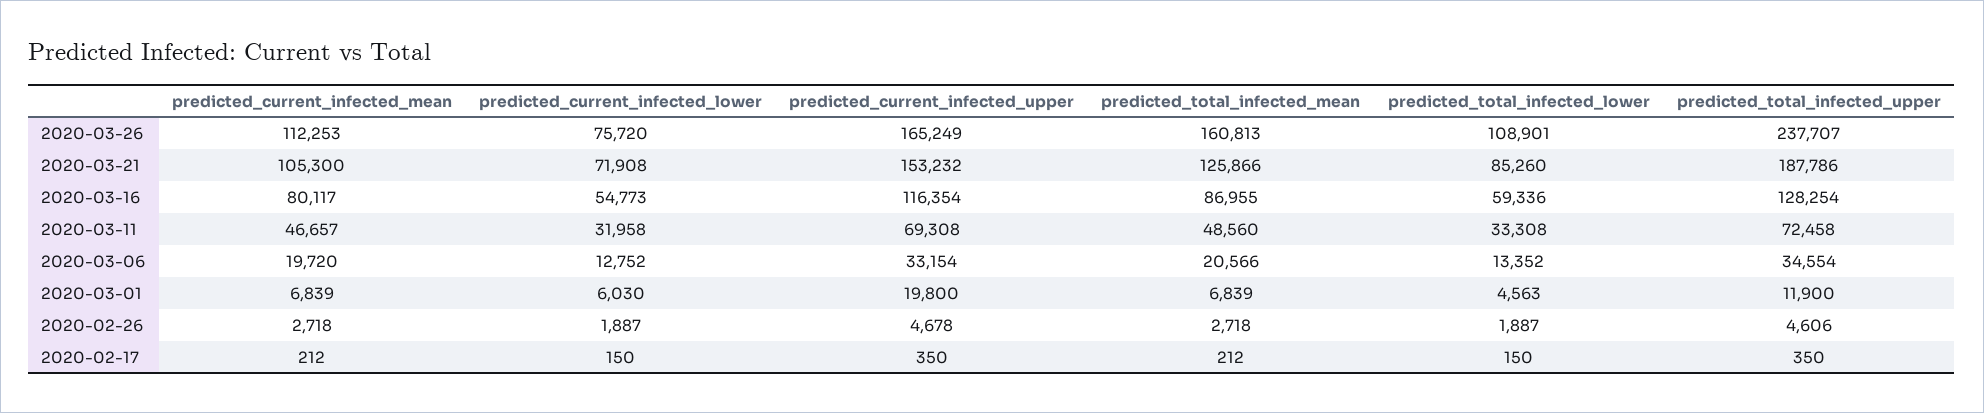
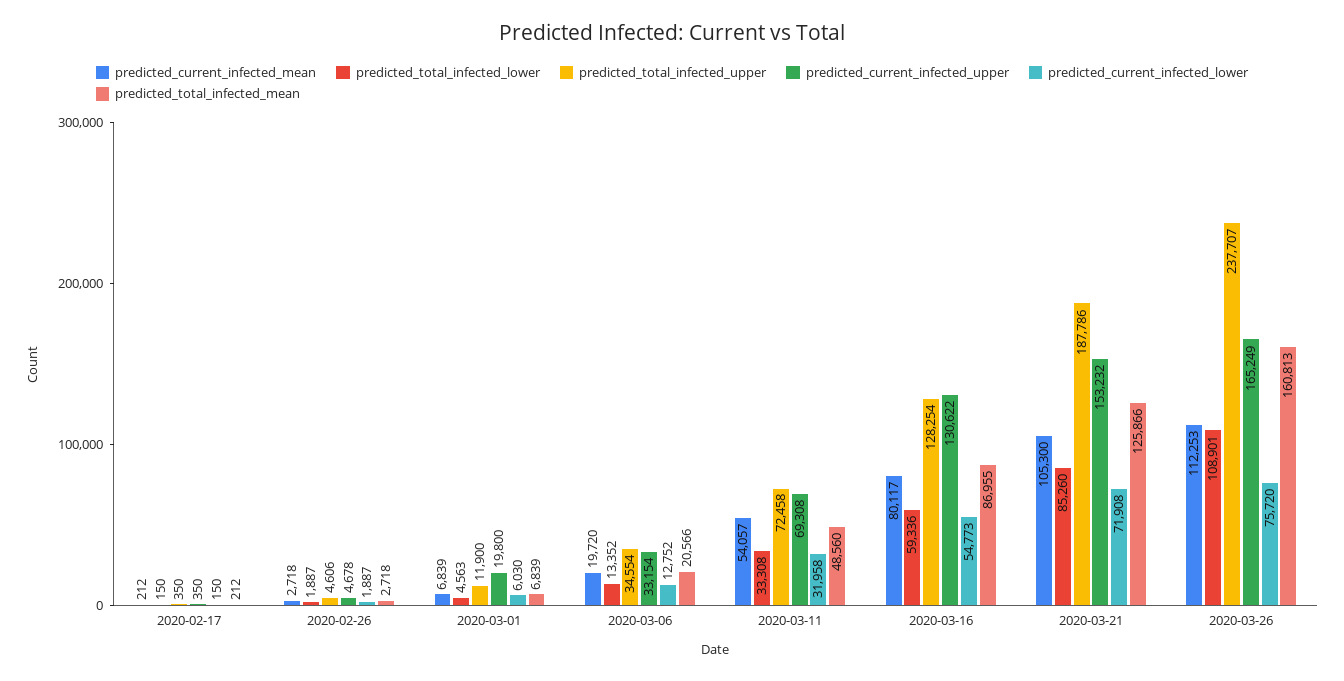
predicted_current_infected_upper, 2020-03-16: 116354 -> 130622
predicted_current_infected_mean, 2020-03-11: 46657 -> 54057

